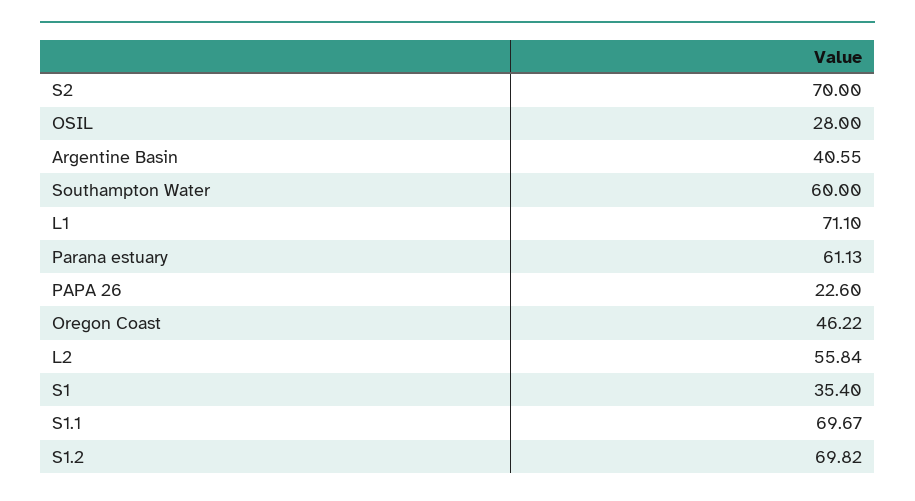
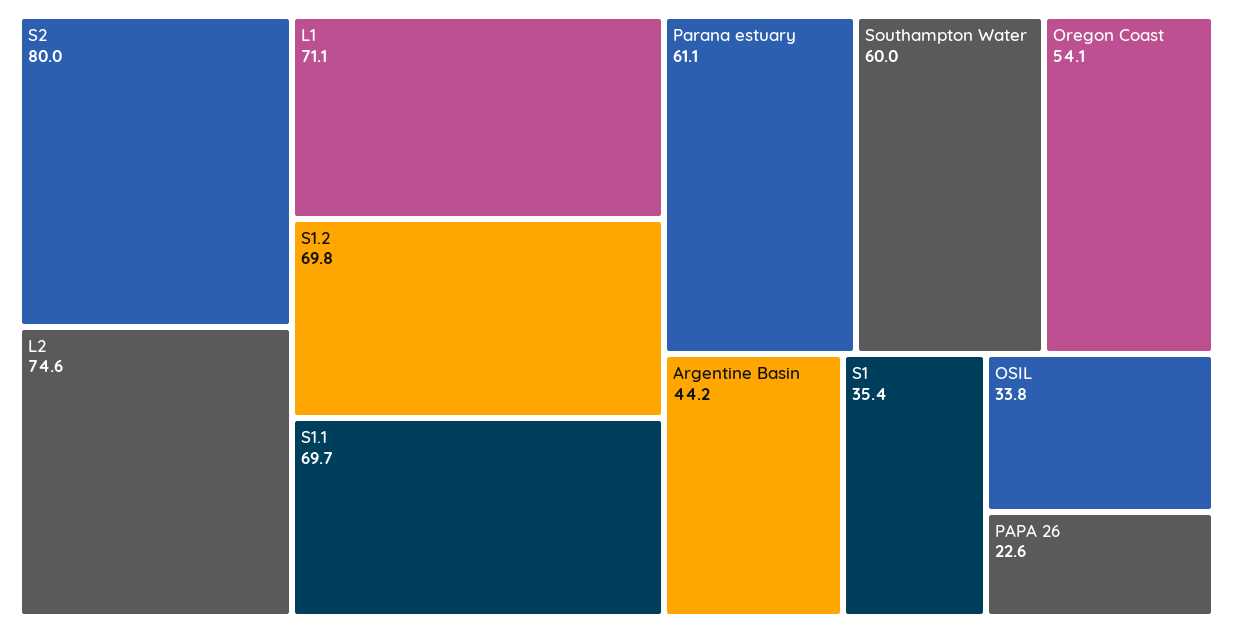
S2: 70 -> 80
OSIL: 28 -> 33.8
Argentine Basin: 40.55 -> 44.2
Oregon Coast: 46.22 -> 54.1
L2: 55.84 -> 74.6

